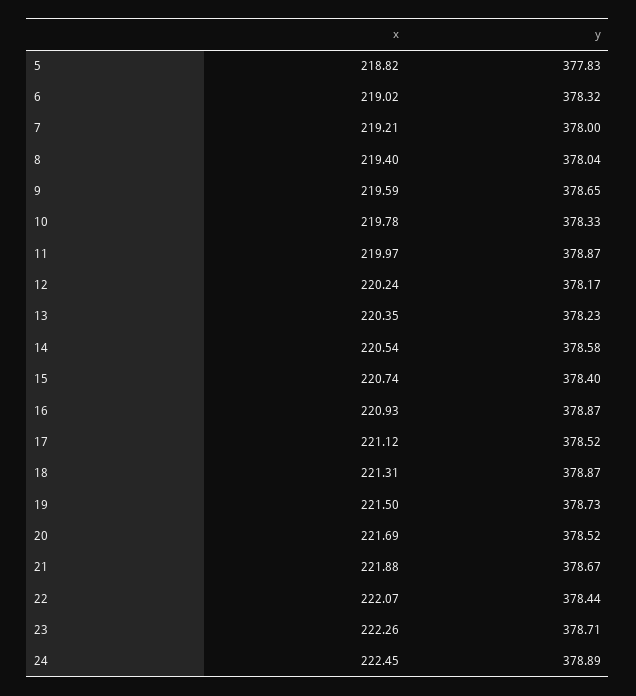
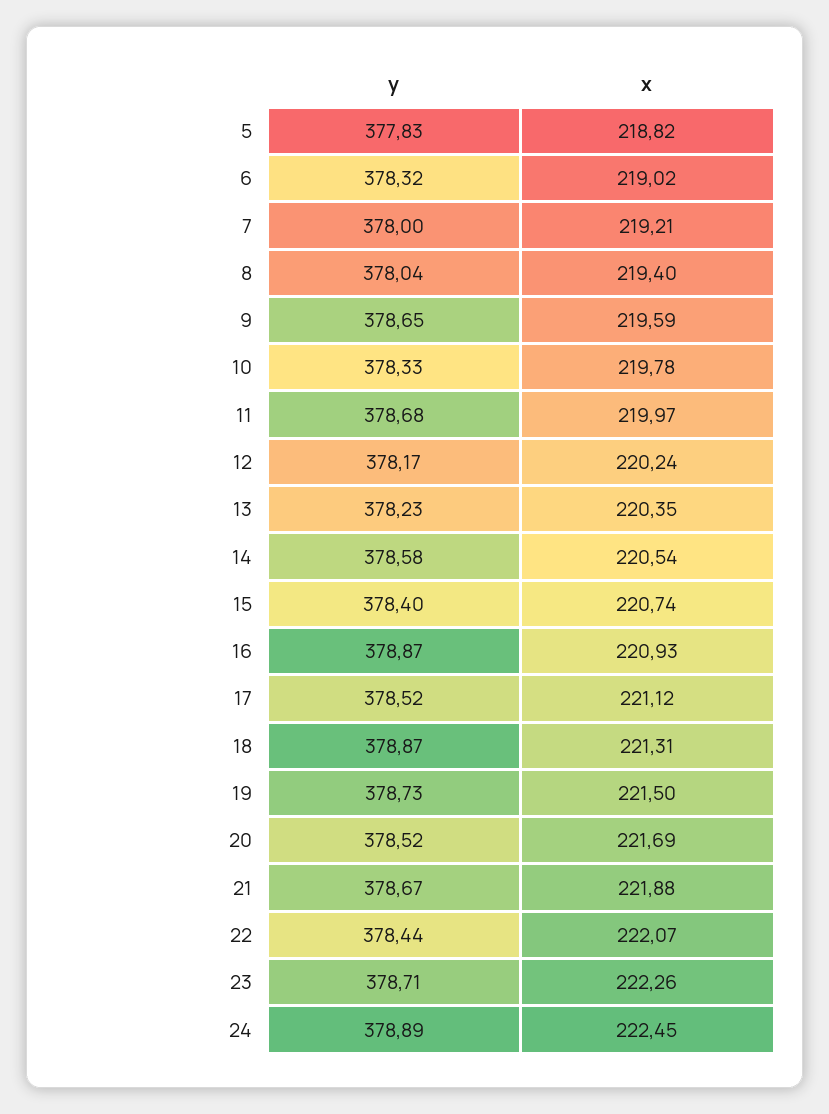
y, 11: 378.87 -> 378.68

